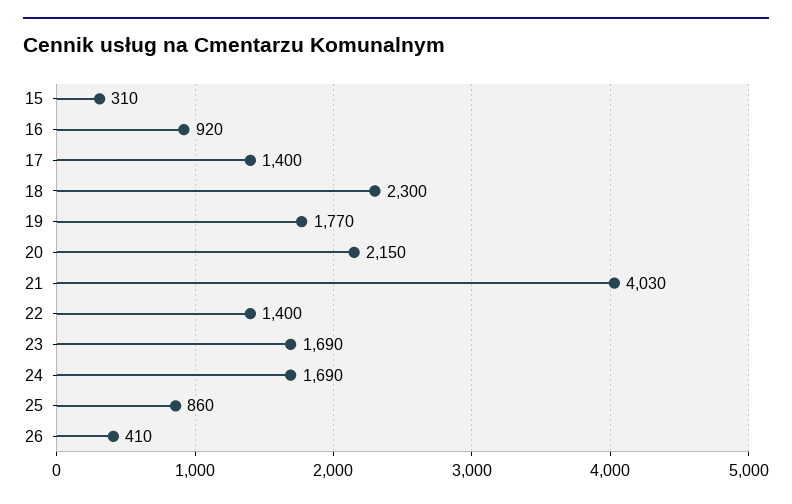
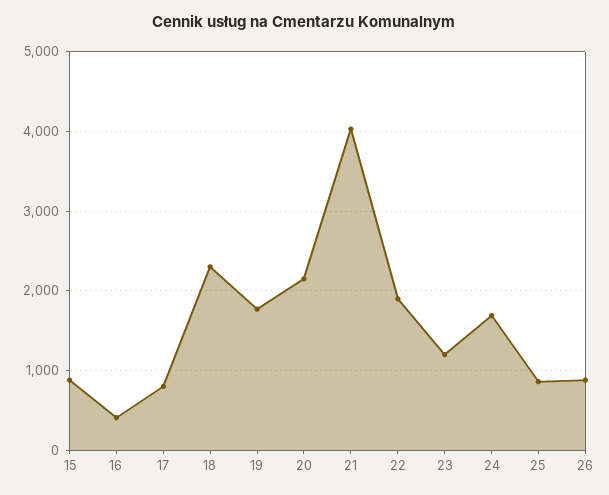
15: 310 -> 900
16: 920 -> 400
17: 1400 -> 800
22: 1400 -> 1900
23: 1690 -> 1200
26: 410 -> 900

